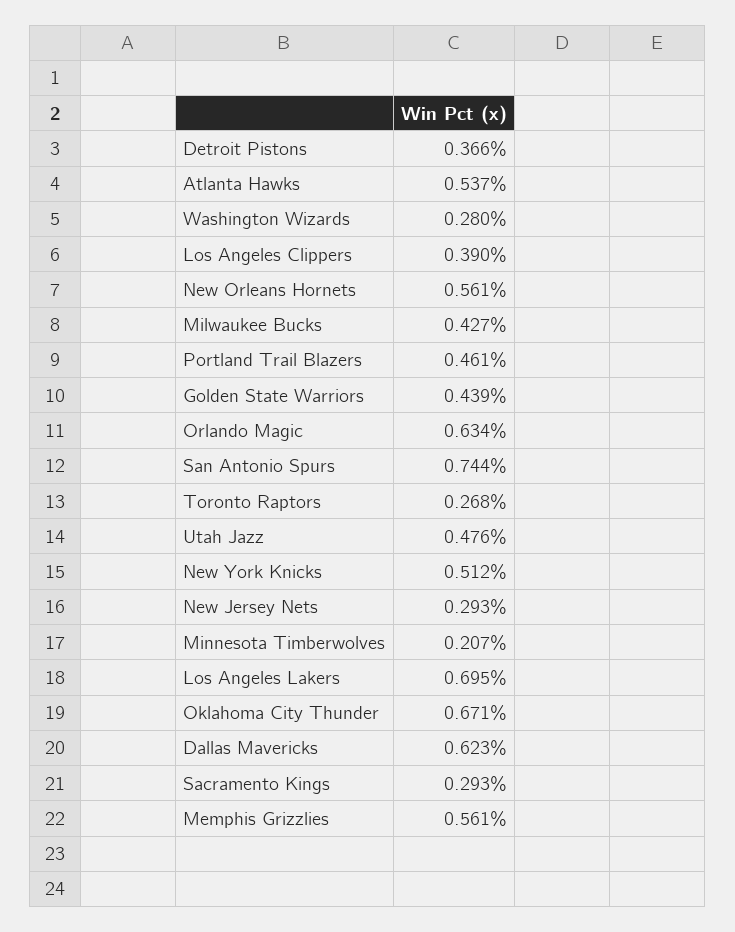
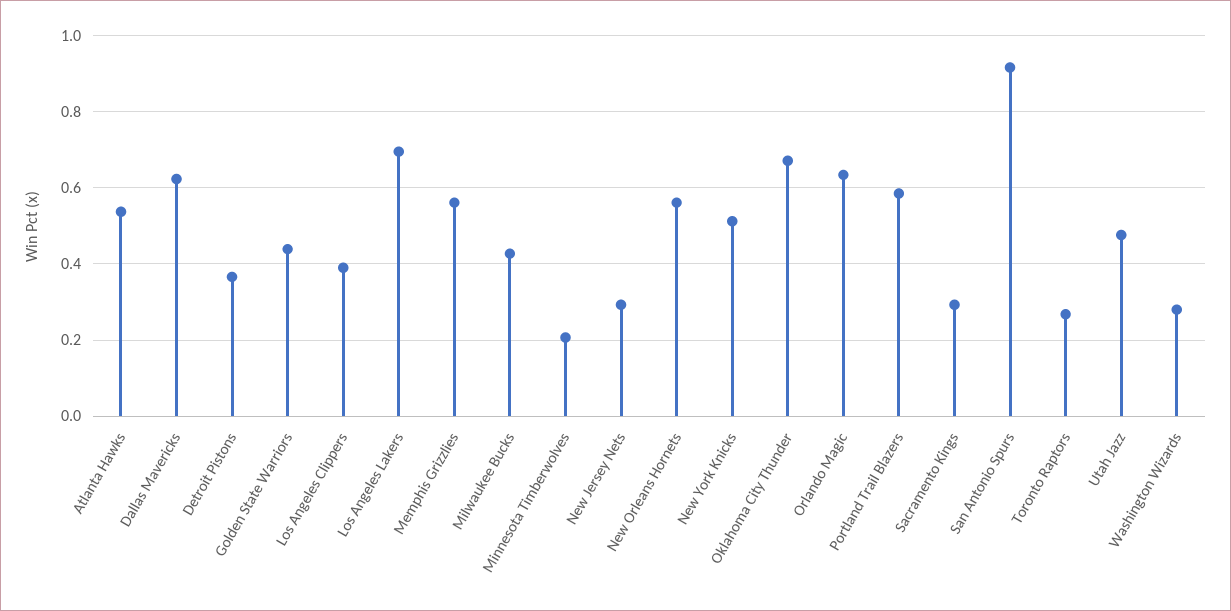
Portland Trail Blazers: 0.461 -> 0.58
San Antonio Spurs: 0.744 -> 0.92

